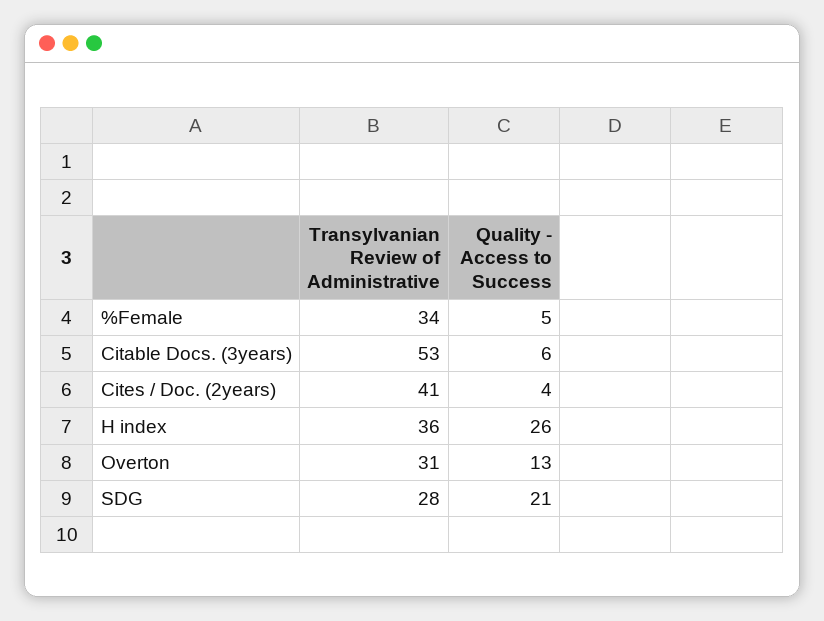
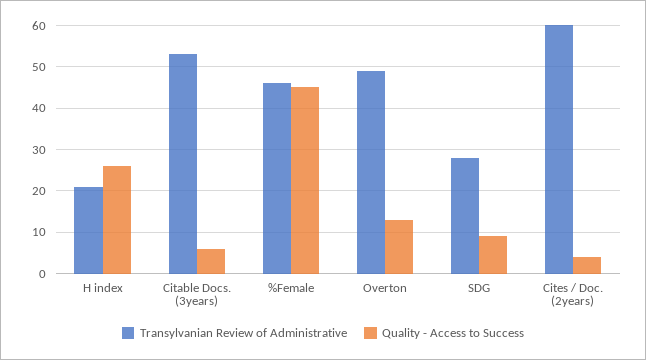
Transylvanian Review of Administrative, %Female: 34 -> 45
Quality - Access to Success, %Female: 5 -> 45
Transylvanian Review of Administrative, Cites / Doc. (2years): 41 -> 60
Transylvanian Review of Administrative, H index: 36 -> 20
Transylvanian Review of Administrative, Overton: 31 -> 50
Quality - Access to Success, SDG: 21 -> 10

